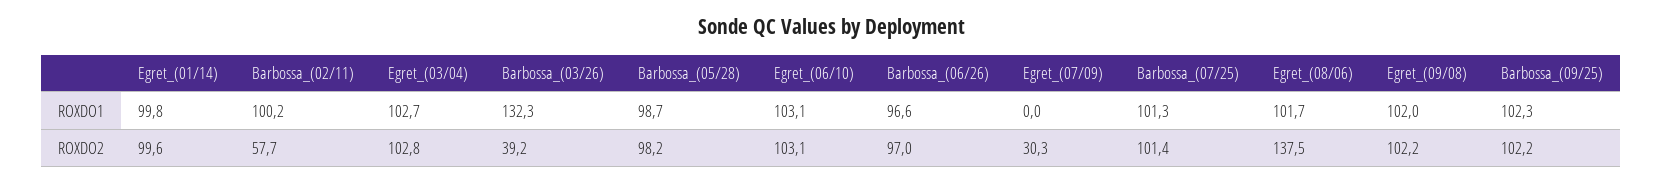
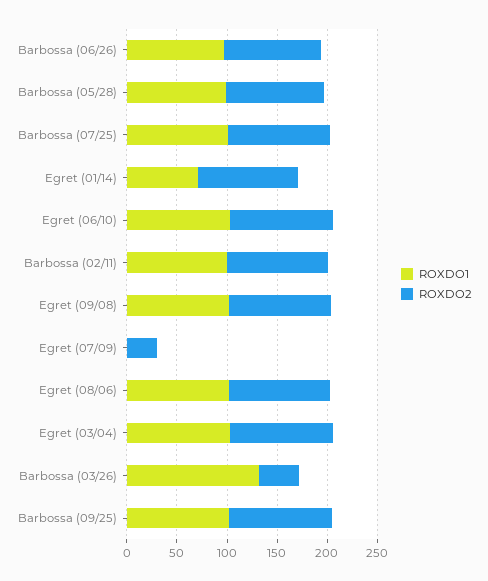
ROXDO1, Egret_(01/14): 99.8 -> 70
ROXDO2, Barbossa_(02/11): 57.7 -> 100
ROXDO2, Egret_(08/06): 137.5 -> 100

